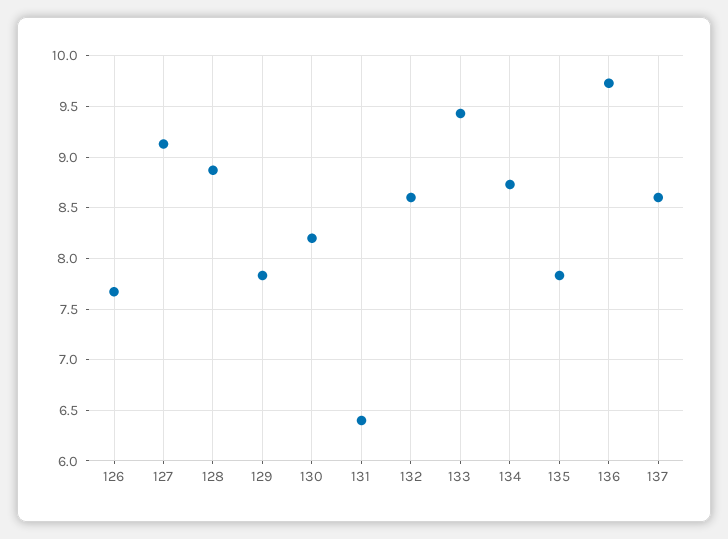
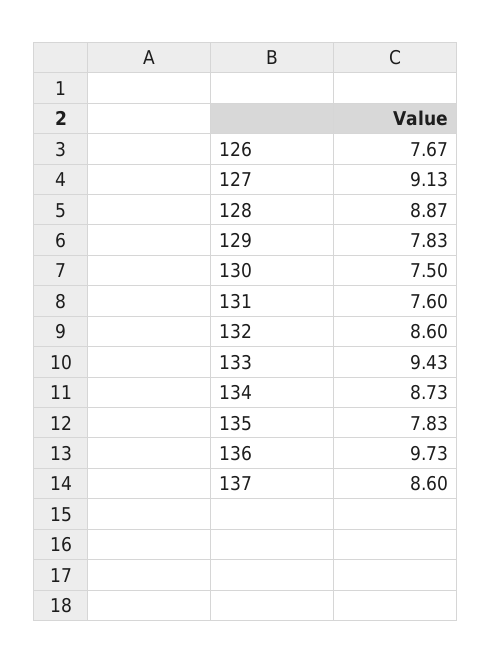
130: 8.2 -> 7.5
131: 6.4 -> 7.6

